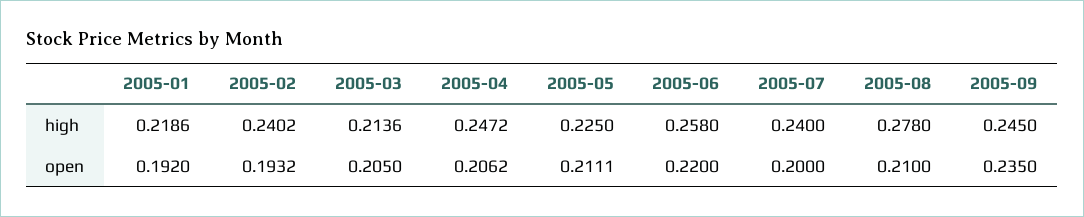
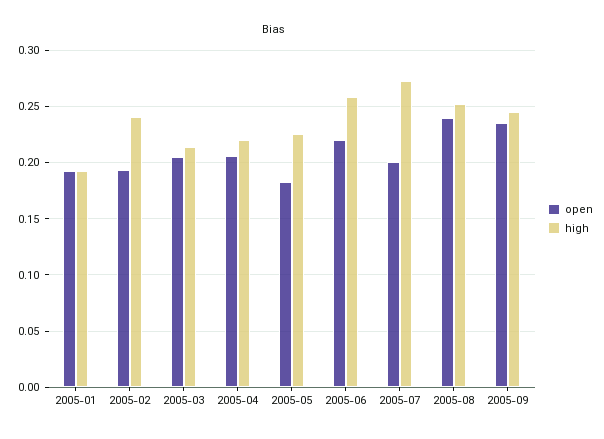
high, 2005-01: 0.2186 -> 0.19
high, 2005-04: 0.2472 -> 0.22
high, 2005-07: 0.24 -> 0.27
high, 2005-08: 0.278 -> 0.25
open, 2005-05: 0.2111 -> 0.18
open, 2005-08: 0.21 -> 0.24

